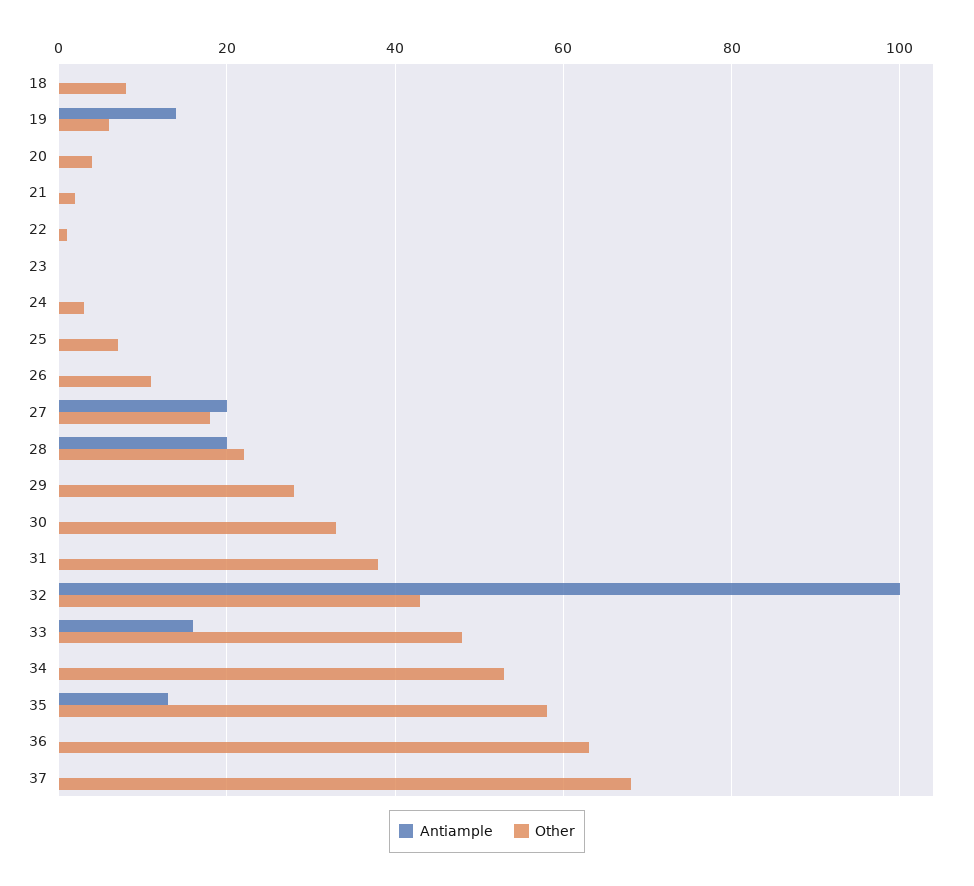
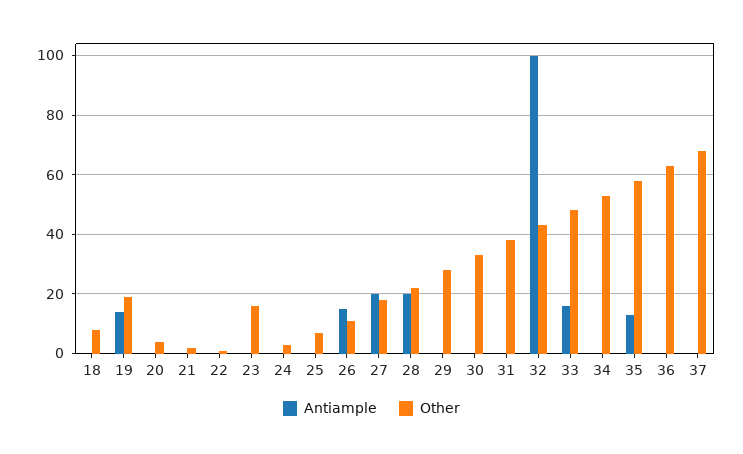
Other, 19: 5 -> 20
Other, 23: 0 -> 15
Antiample, 26: 0 -> 15

